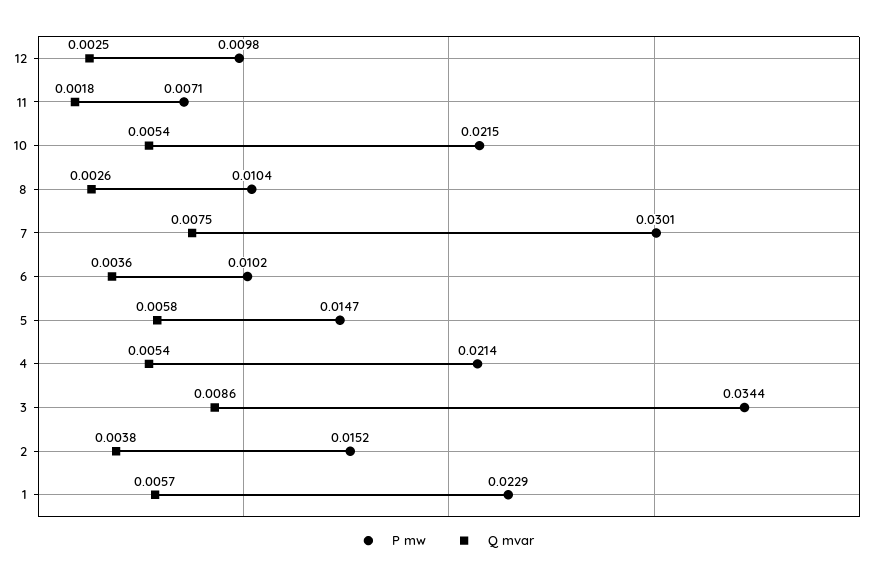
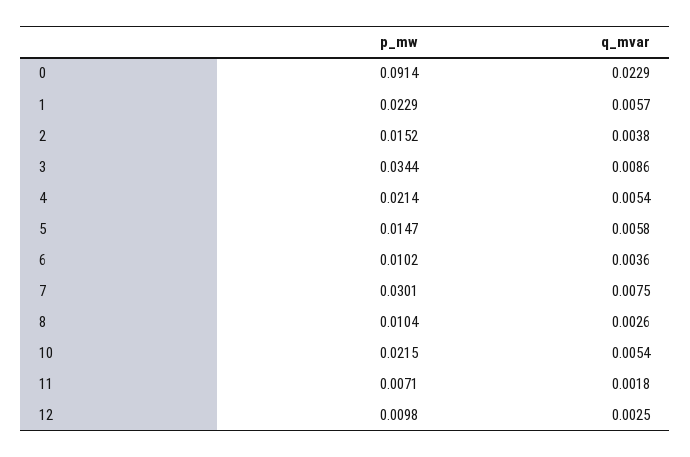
P mw, 0: none -> 0.0914
Q mvar, 0: none -> 0.0229

